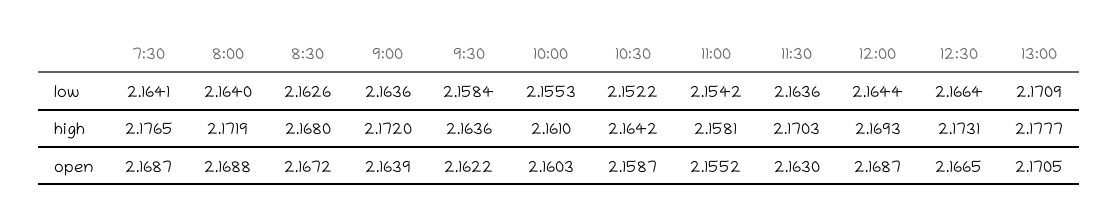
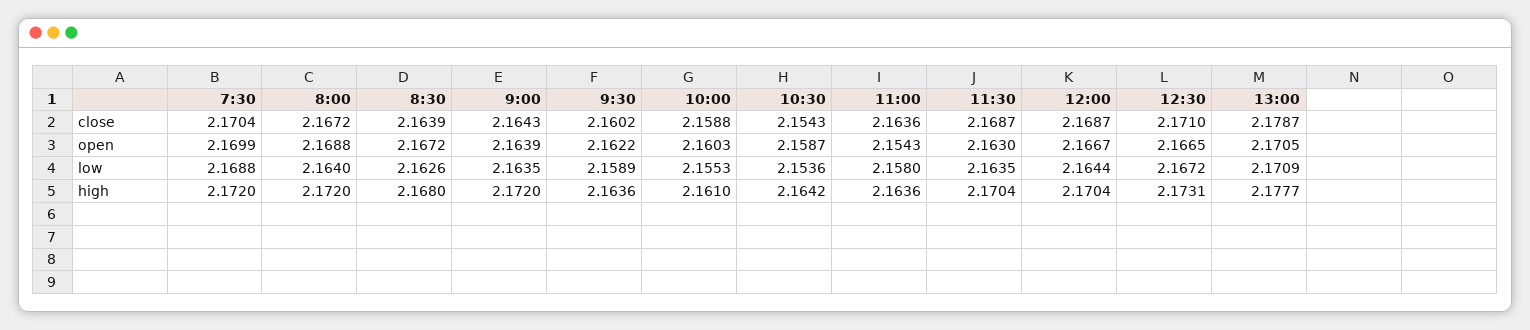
7:30, low: 2.1641 -> 2.1688
9:00, low: 2.1636 -> 2.1635
9:30, low: 2.1584 -> 2.1589
10:30, low: 2.1522 -> 2.1536
11:00, low: 2.1542 -> 2.158
11:30, low: 2.1636 -> 2.1635
12:30, low: 2.1664 -> 2.1672
7:30, high: 2.1765 -> 2.172
8:00, high: 2.1719 -> 2.172
11:00, high: 2.1581 -> 2.1636
11:30, high: 2.1703 -> 2.1704
12:00, high: 2.1693 -> 2.1704
7:30, open: 2.1687 -> 2.1699
11:00, open: 2.1552 -> 2.1543
12:00, open: 2.1687 -> 2.1667
7:30, close: none -> 2.1704
8:00, close: none -> 2.1672
8:30, close: none -> 2.1639
9:00, close: none -> 2.1643
9:30, close: none -> 2.1602
10:00, close: none -> 2.1588
10:30, close: none -> 2.1543
11:00, close: none -> 2.1636
11:30, close: none -> 2.1687
12:00, close: none -> 2.1687
12:30, close: none -> 2.171
13:00, close: none -> 2.1787

